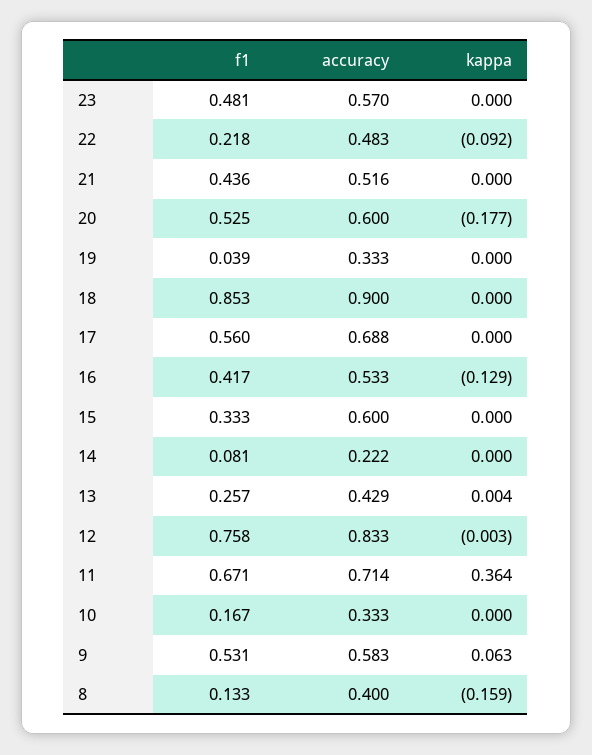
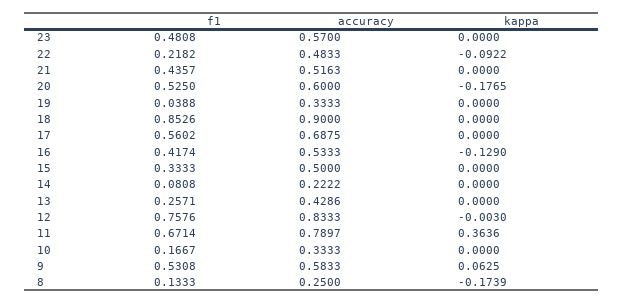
accuracy, 15: 0.6 -> 0.5
kappa, 13: 0.004 -> 0
accuracy, 11: 0.714 -> 0.7897
accuracy, 8: 0.4 -> 0.25
kappa, 8: -0.159 -> -0.1739

